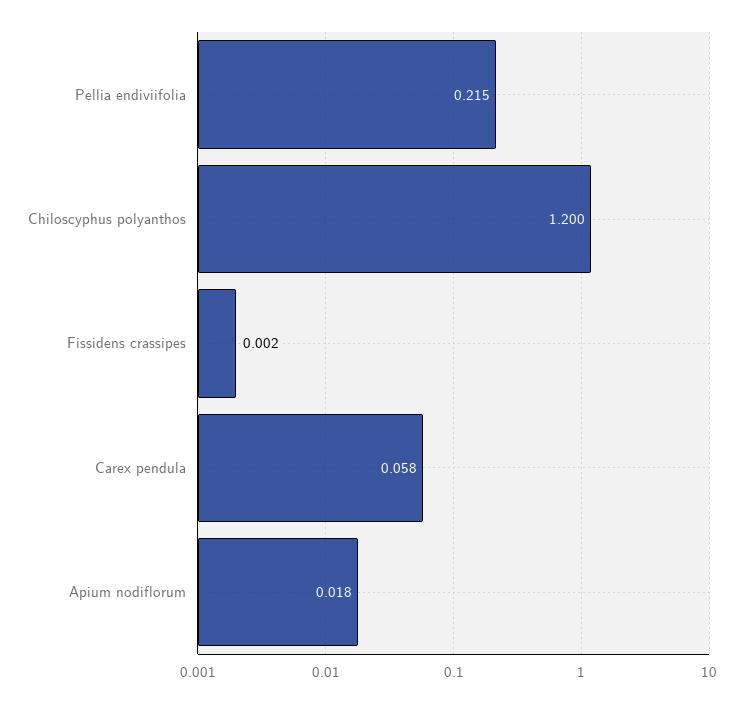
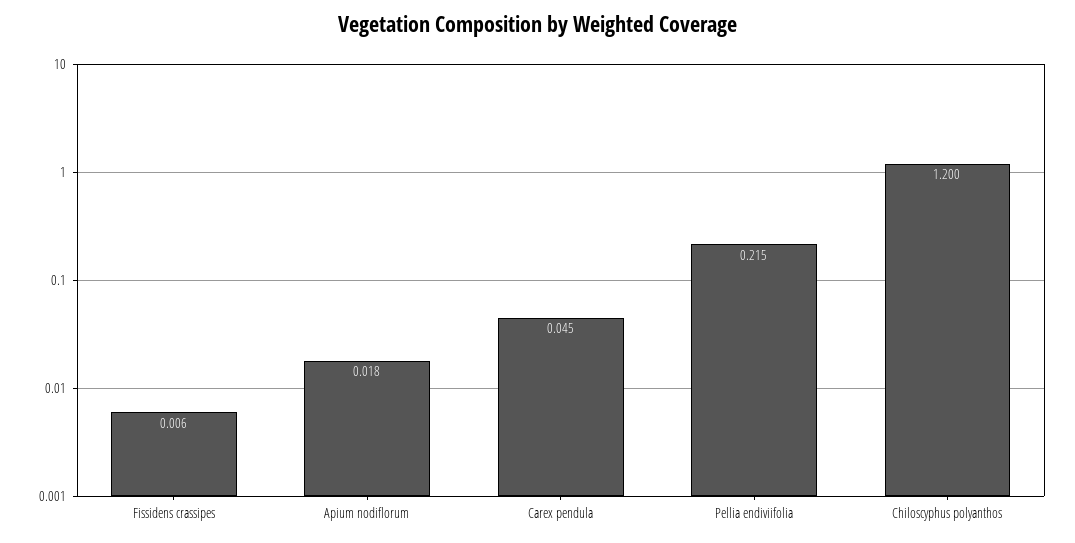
Fissidens crassipes: 0.002 -> 0.006
Carex pendula: 0.058 -> 0.045

